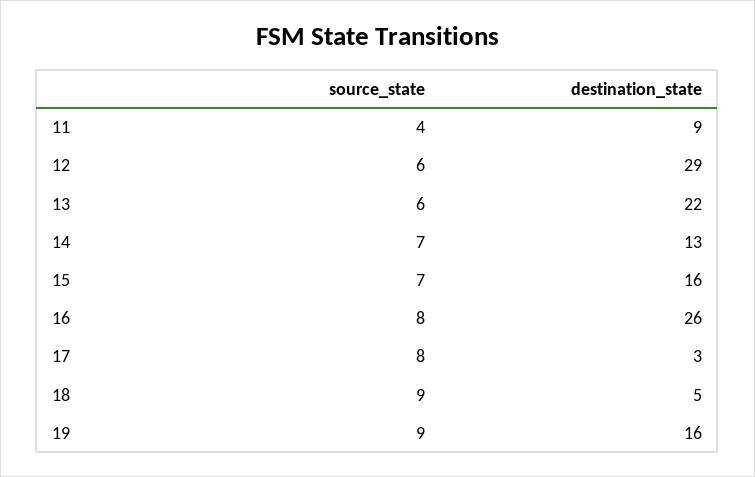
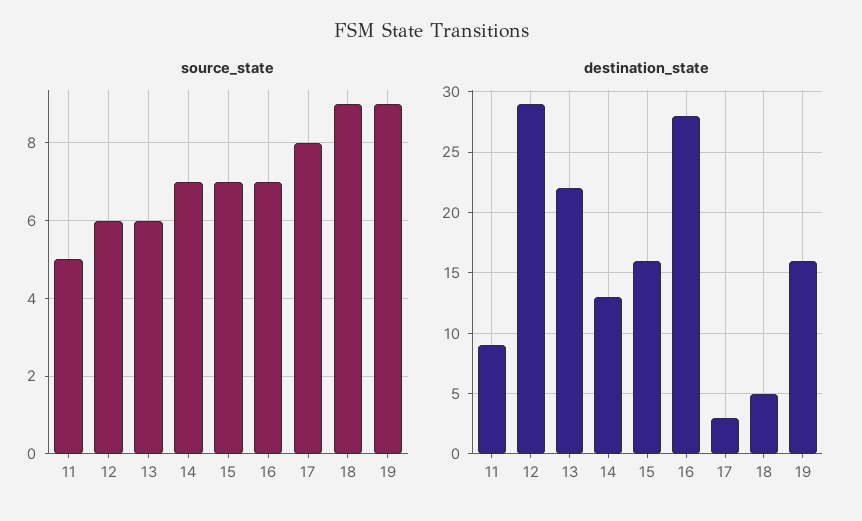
source_state, 11: 4 -> 5
source_state, 16: 8 -> 7
destination_state, 16: 26 -> 28

